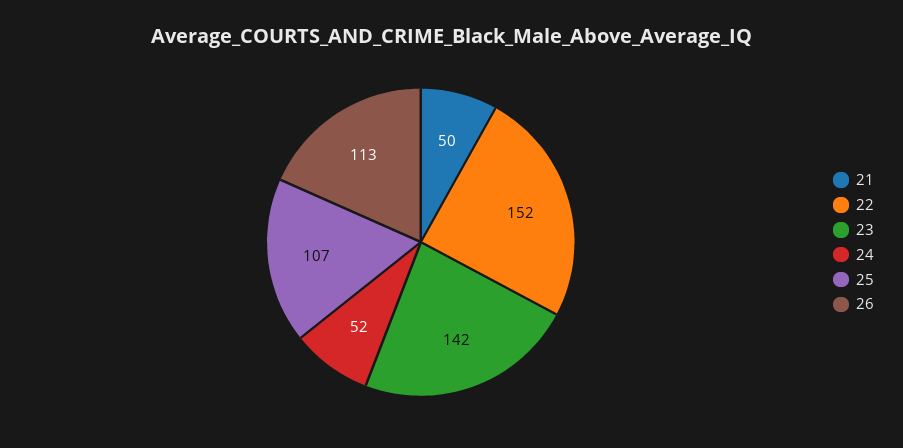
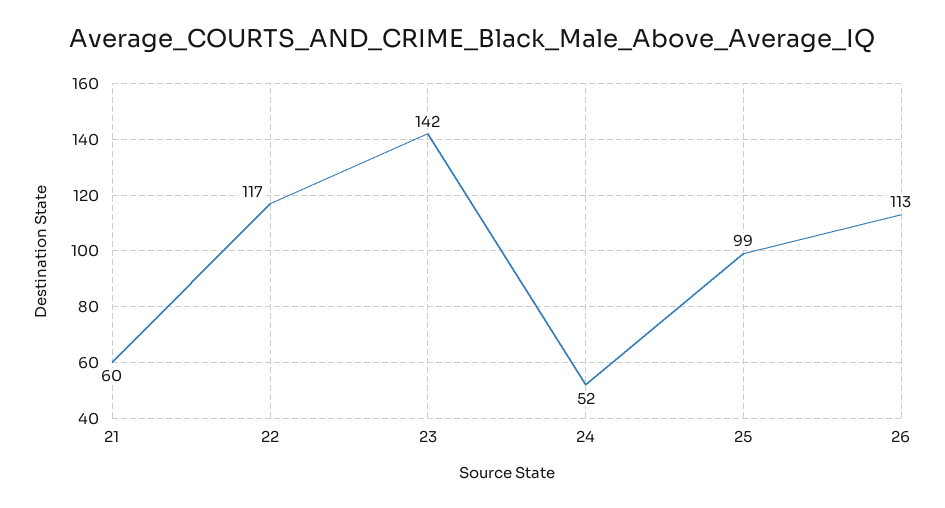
21: 50 -> 60
22: 152 -> 117
25: 107 -> 99

